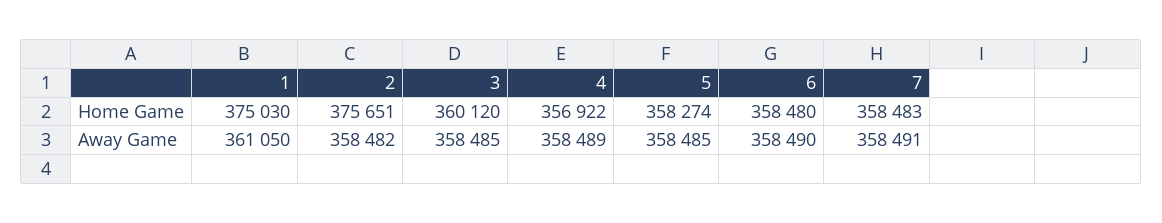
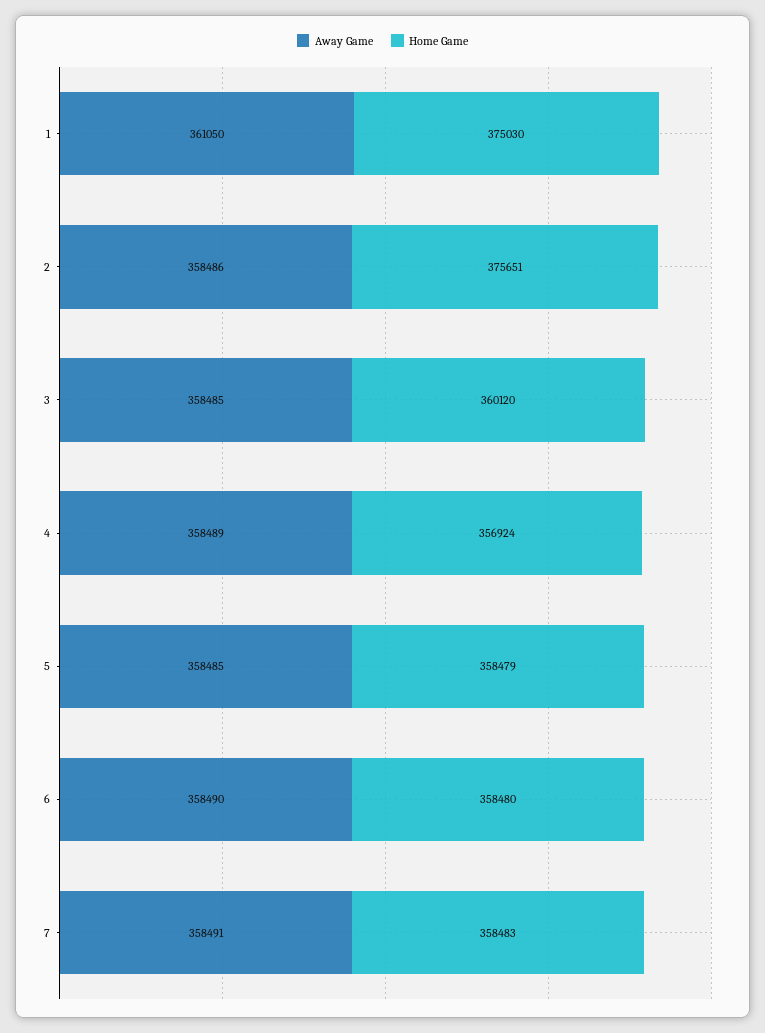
Home Game, 4: 356922 -> 356924
Home Game, 5: 358274 -> 358479
Away Game, 2: 358482 -> 358486

